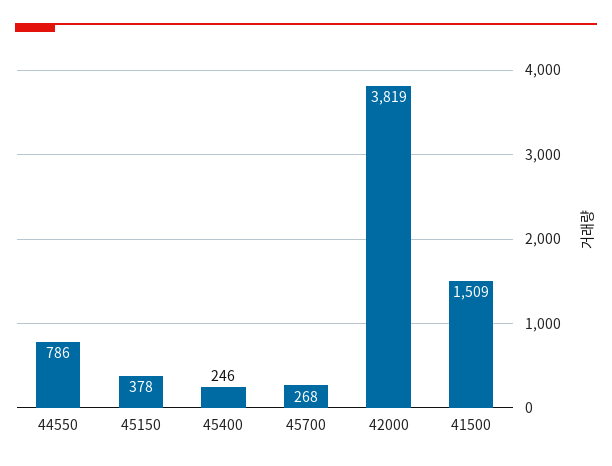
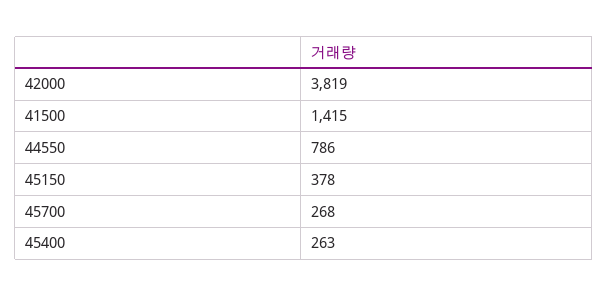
45400: 246 -> 263
41500: 1509 -> 1415

